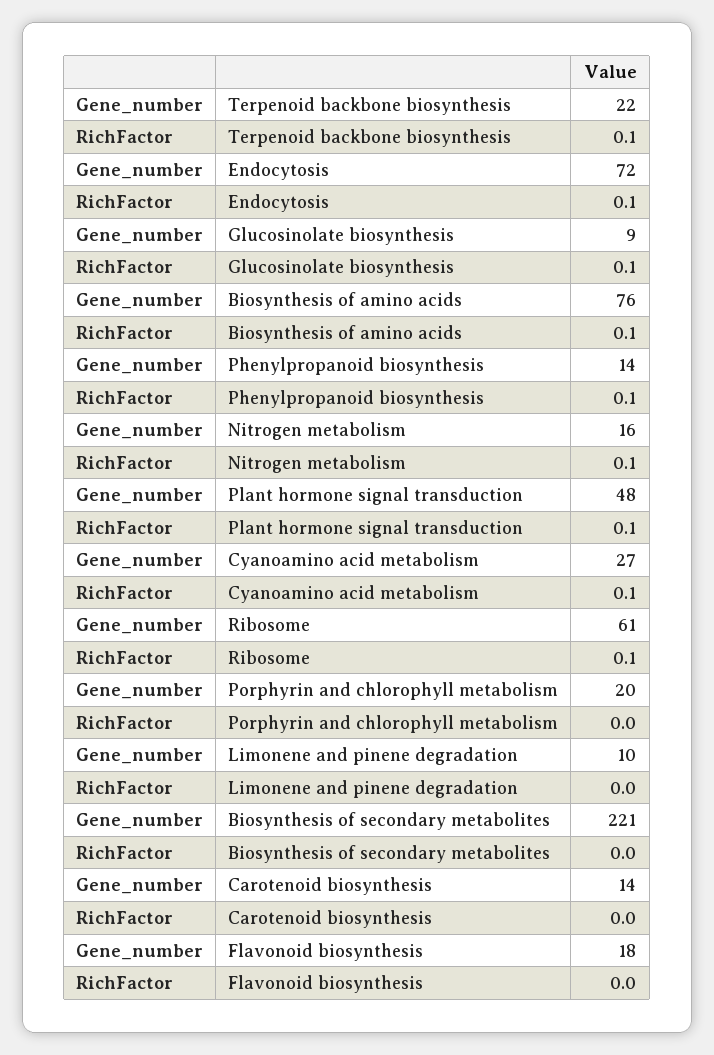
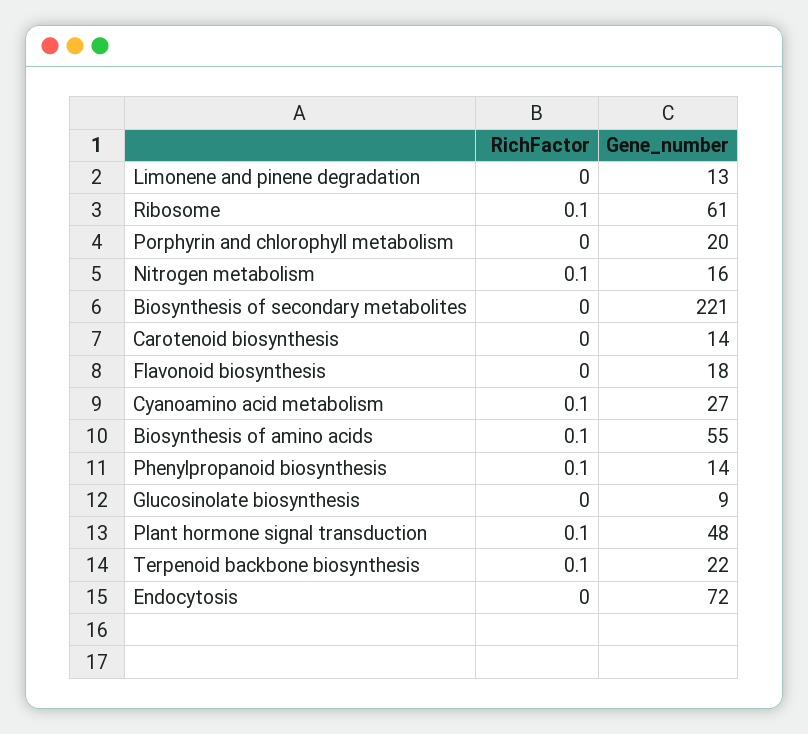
RichFactor, Endocytosis: 0.1 -> 0
RichFactor, Glucosinolate biosynthesis: 0.1 -> 0
Gene_number, Biosynthesis of amino acids: 76 -> 55
Gene_number, Limonene and pinene degradation: 10 -> 13

